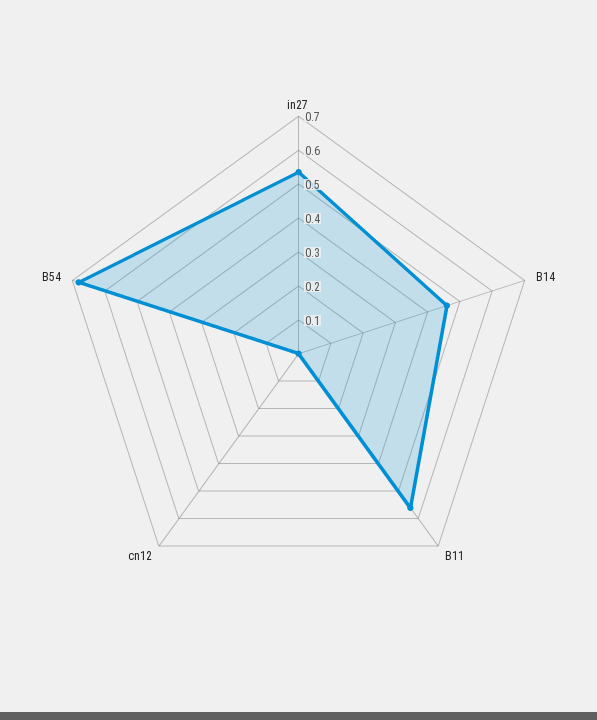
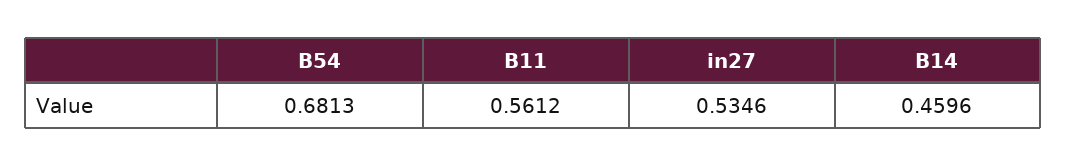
cn12: 0 -> none

